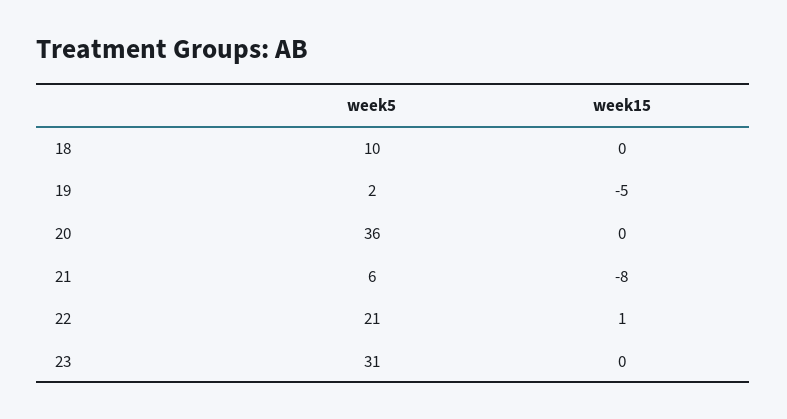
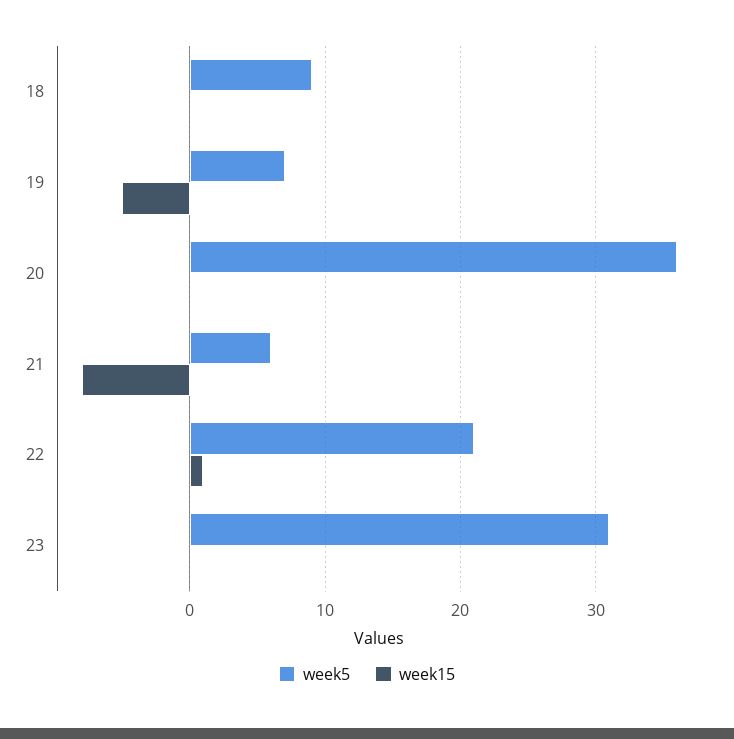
week5, 18: 10 -> 9
week5, 19: 2 -> 7

